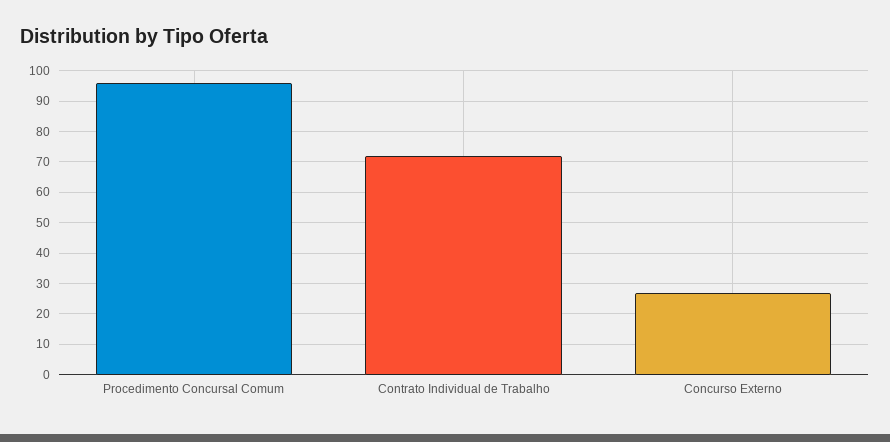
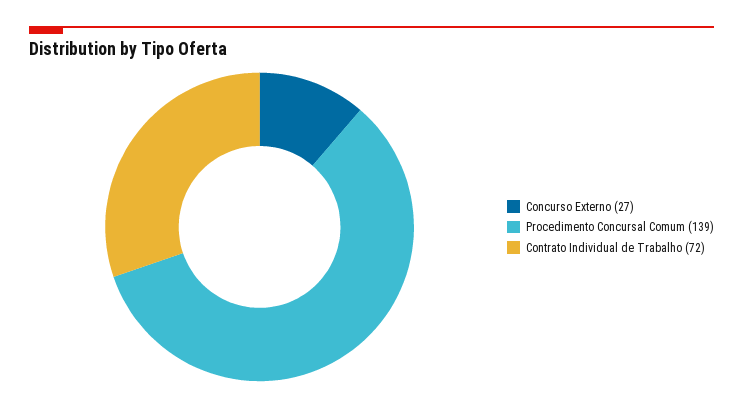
Procedimento Concursal Comum: 95 -> 139

